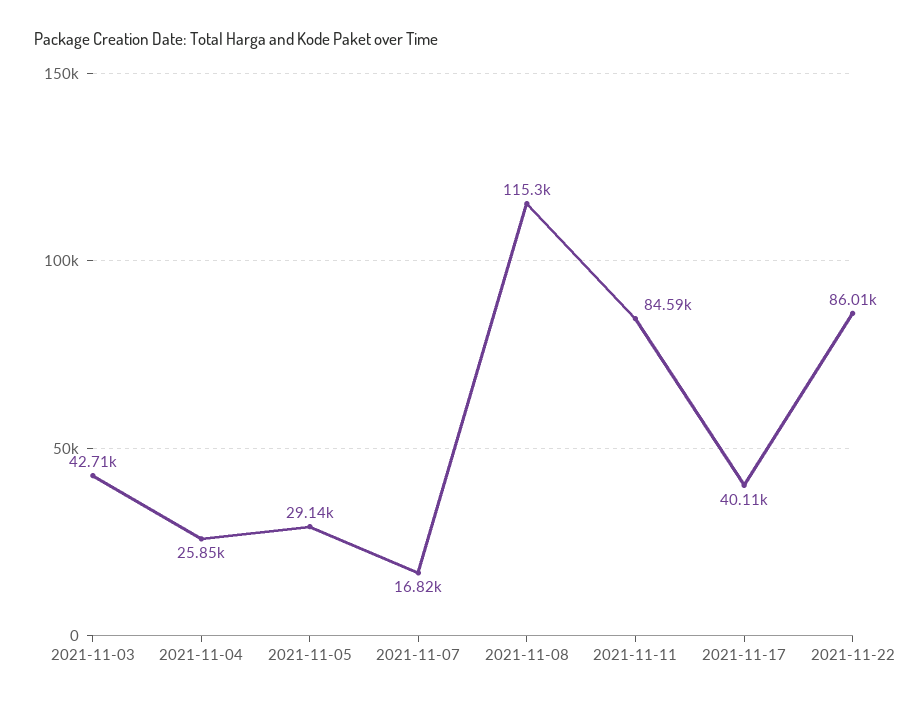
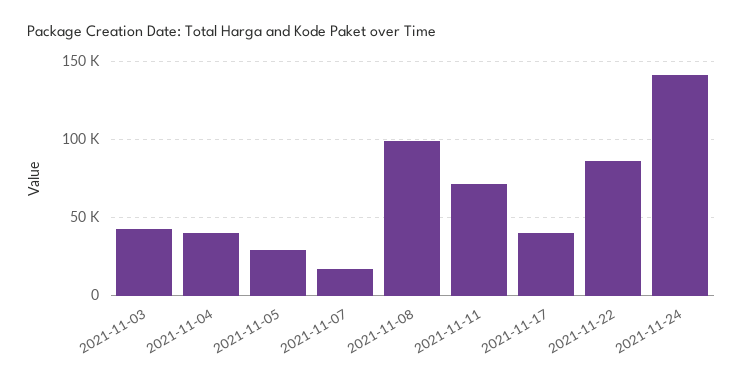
2021-11-04: 25850 -> 40000
2021-11-08: 115300 -> 100000
2021-11-11: 84590 -> 70000
2021-11-24: none -> 140000

